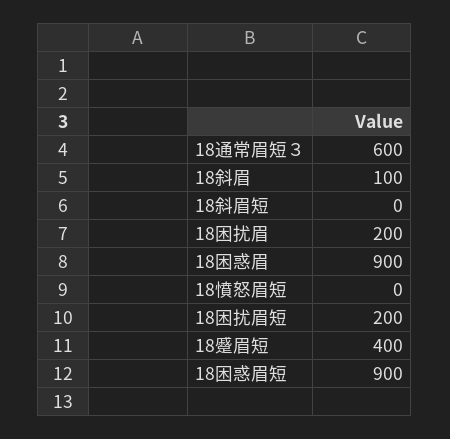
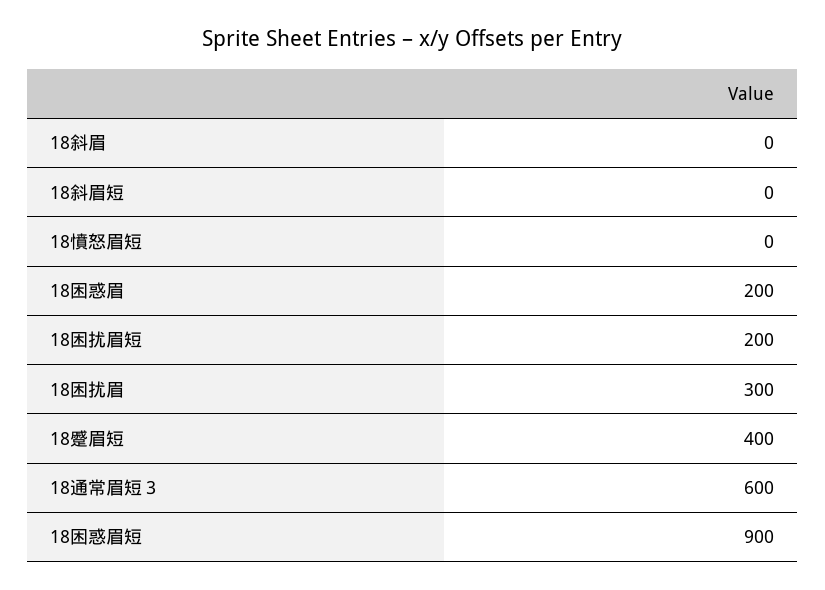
18斜眉: 100 -> 0
18困扰眉: 200 -> 300
18困惑眉: 900 -> 200

